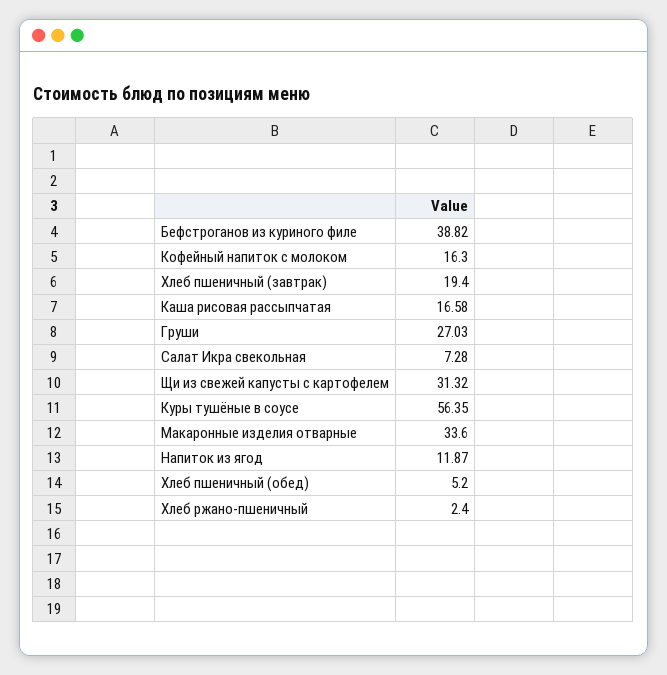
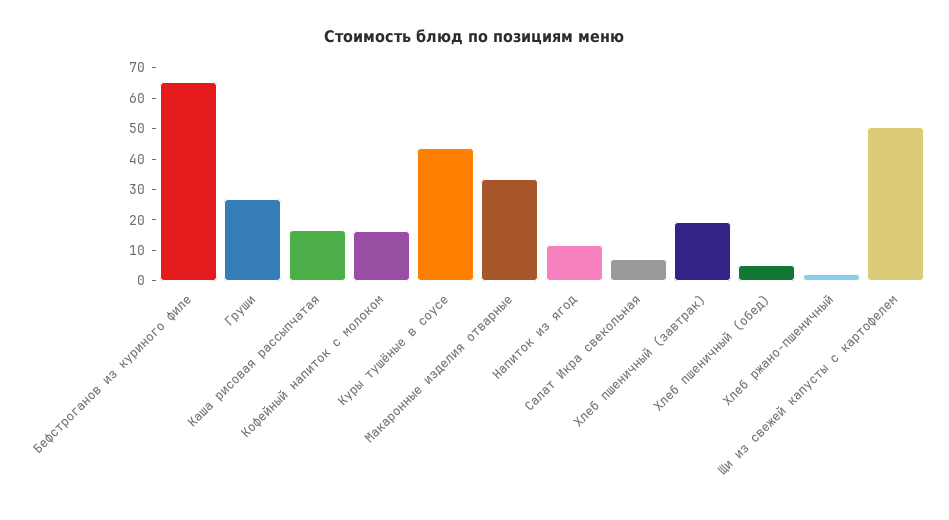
Бефстроганов из куриного филе: 38.82 -> 65
Щи из свежей капусты с картофелем: 31.32 -> 50
Куры тушёные в соусе: 56.35 -> 45

